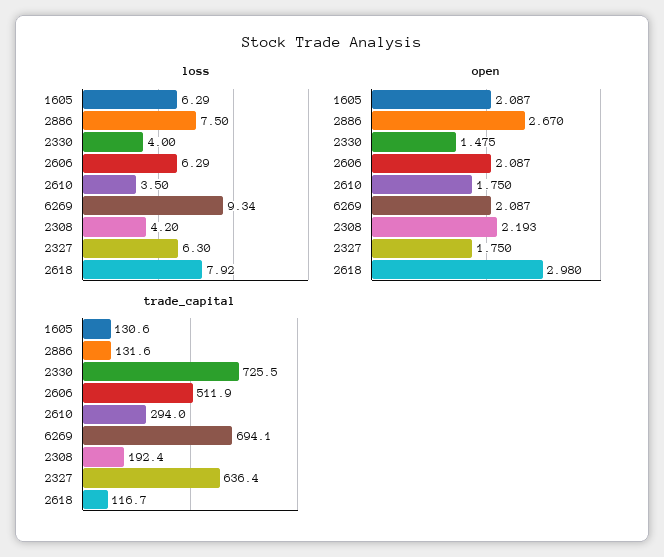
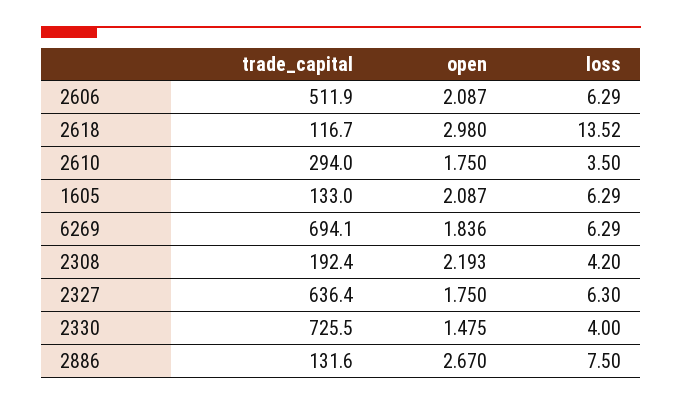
loss, 6269: 9.34 -> 6.29
loss, 2618: 7.92 -> 13.52
open, 6269: 2.087 -> 1.836
trade_capital, 1605: 130.6 -> 133

